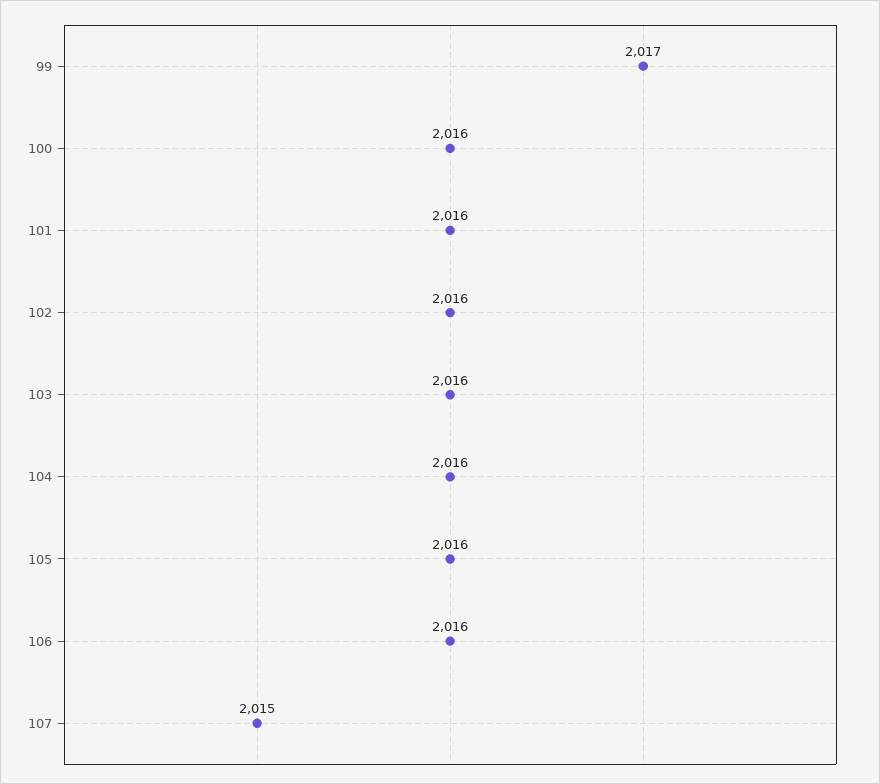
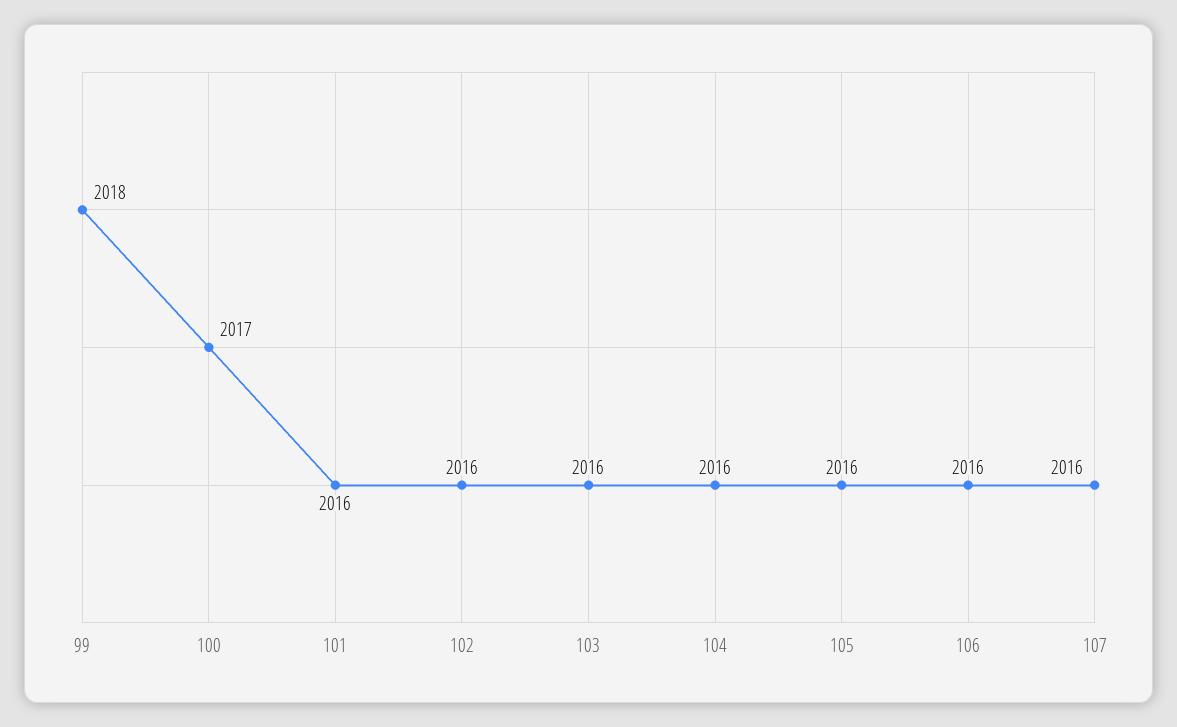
99: 2017 -> 2018
100: 2016 -> 2017
107: 2015 -> 2016

